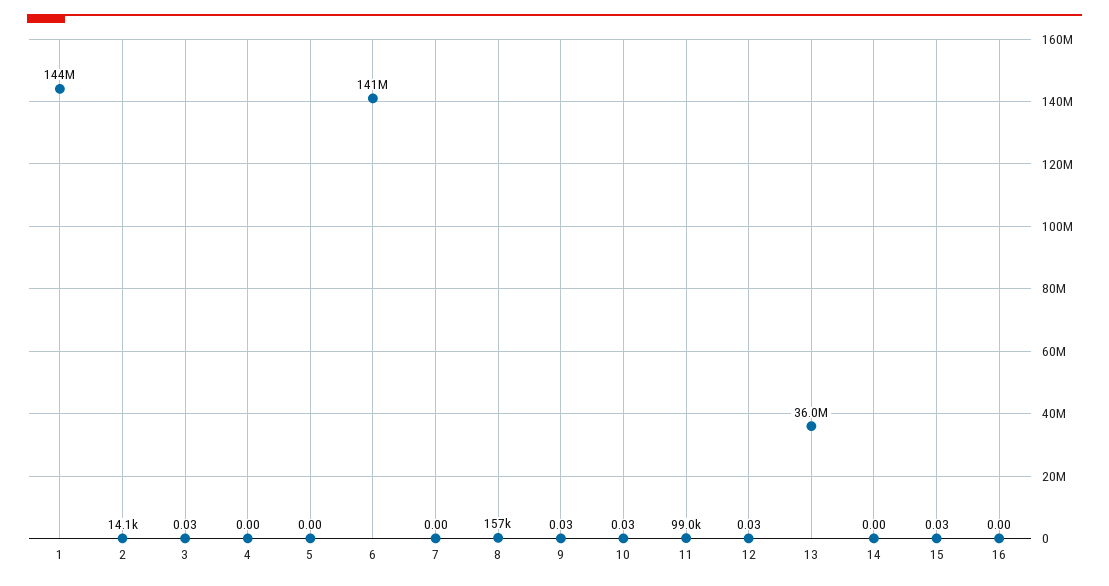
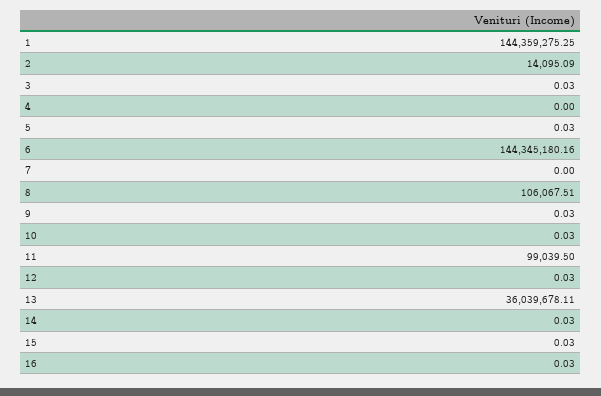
5: 0 -> 0.03
6: 141000000 -> 144345180.16
8: 157000 -> 106067.51
14: 0 -> 0.03
16: 0 -> 0.03

